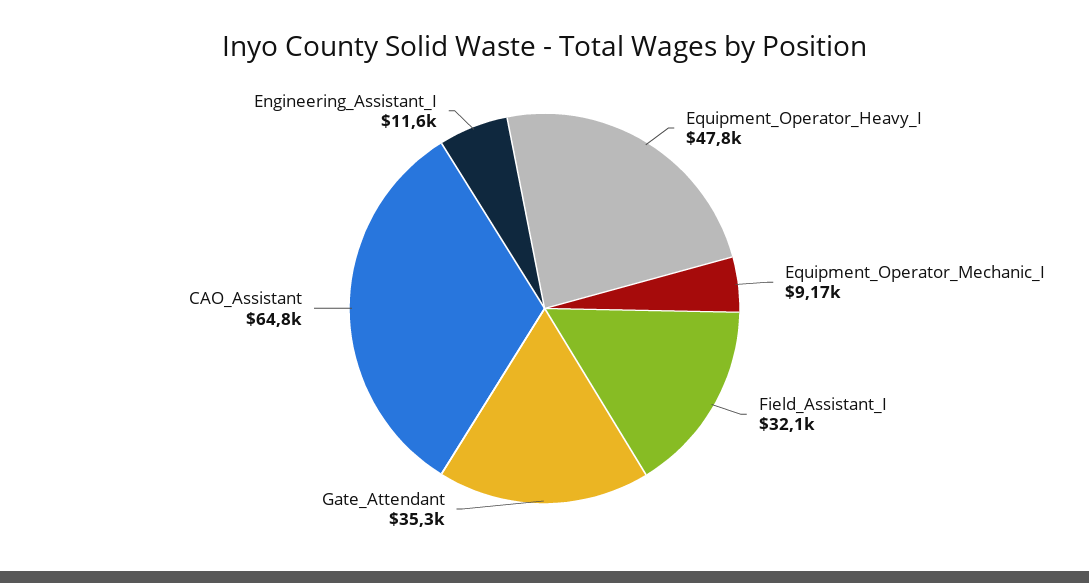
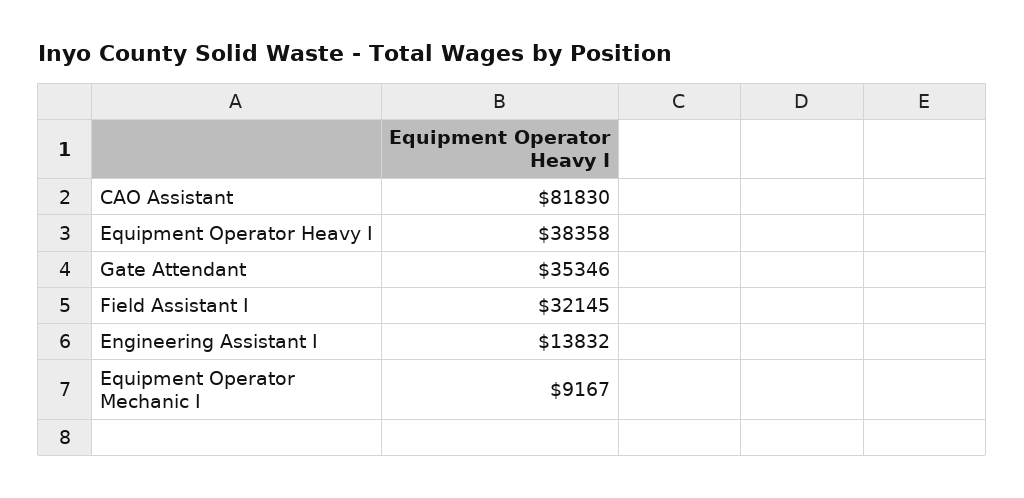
Equipment_Operator_Heavy_I: 47800 -> 38358
CAO_Assistant: 64800 -> 81830
Engineering_Assistant_I: 11600 -> 13832

